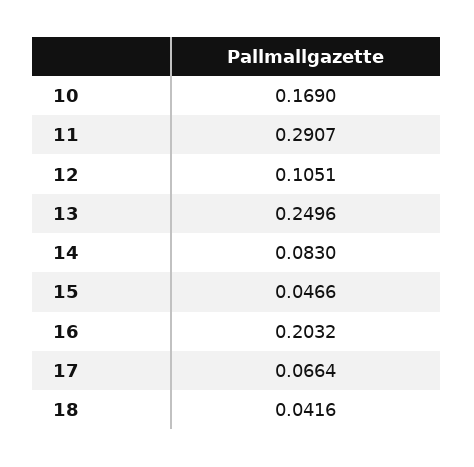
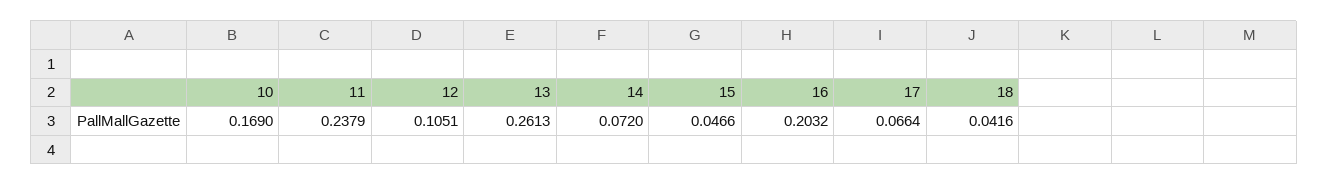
11: 0.2907 -> 0.2379
13: 0.2496 -> 0.2613
14: 0.083 -> 0.072

